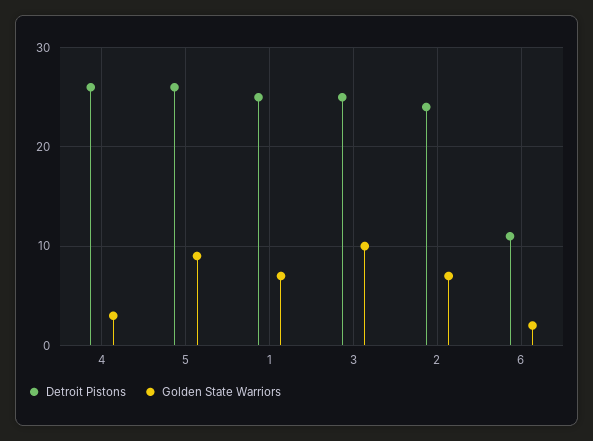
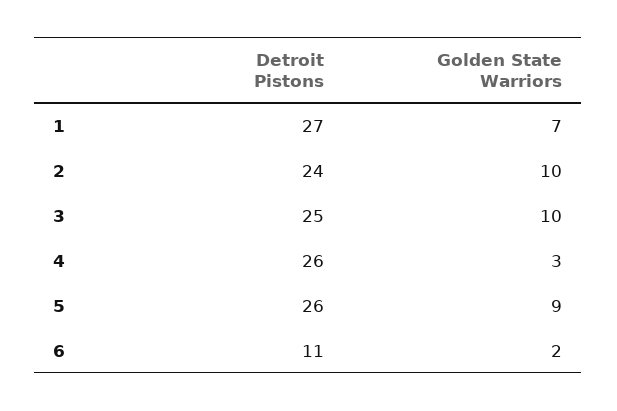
Detroit Pistons, 1: 25 -> 27
Golden State Warriors, 2: 7 -> 10

